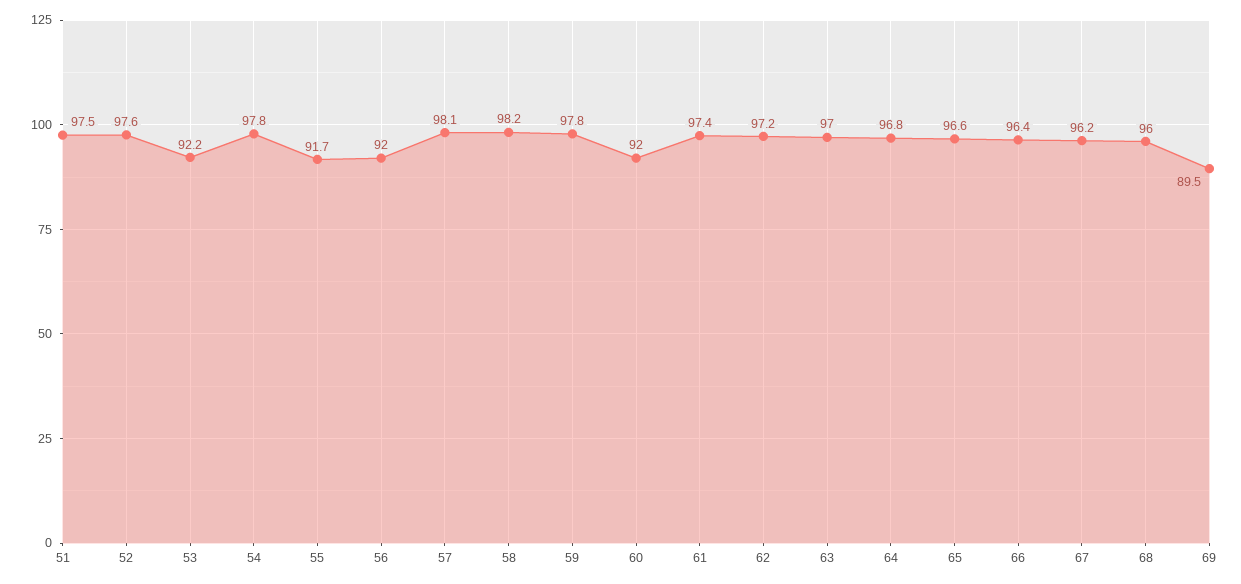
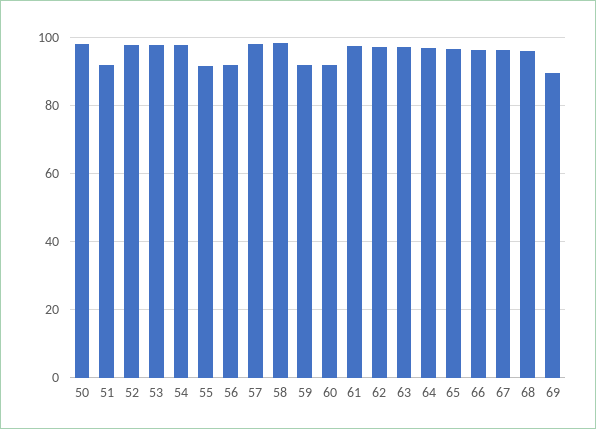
51: 97.5 -> 92
53: 92.2 -> 98
59: 97.8 -> 92
50: none -> 98

